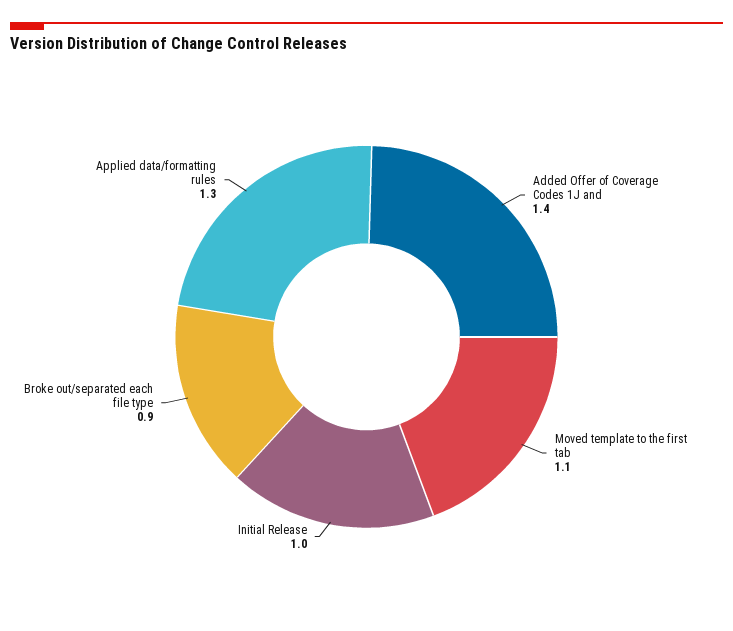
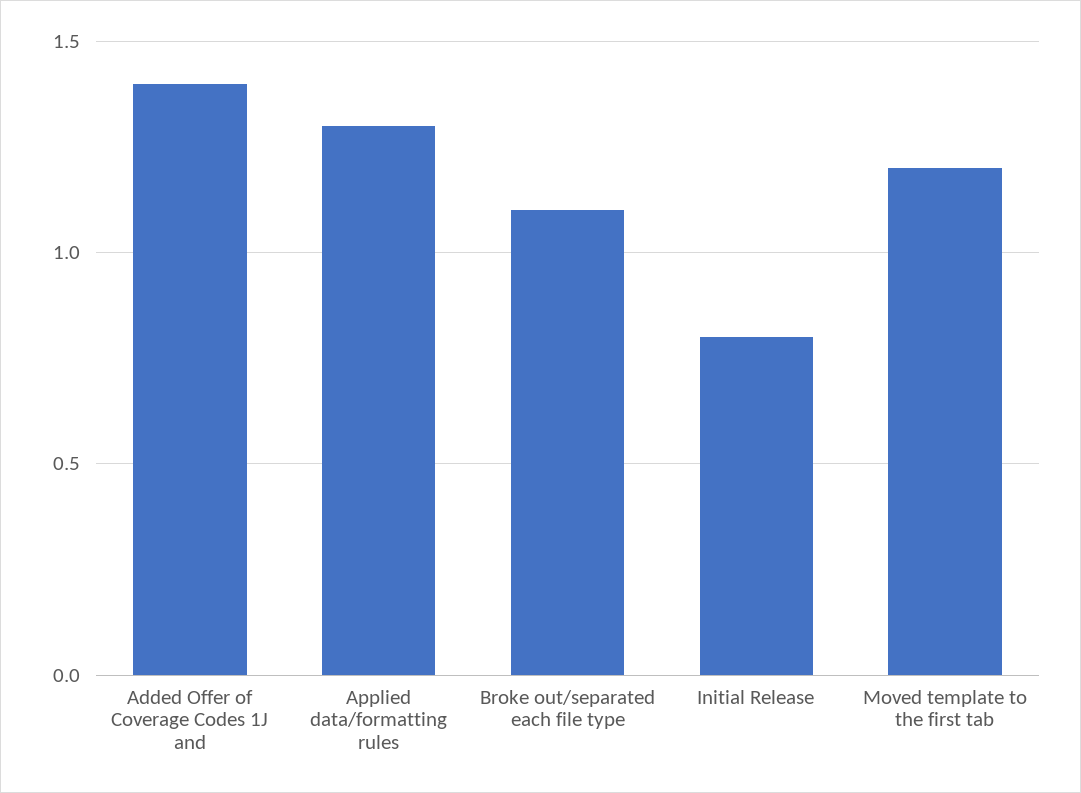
Moved template to the first tab: 1.1 -> 1.2
Initial Release: 1 -> 0.8
Broke out/separated each file type: 0.9 -> 1.1

